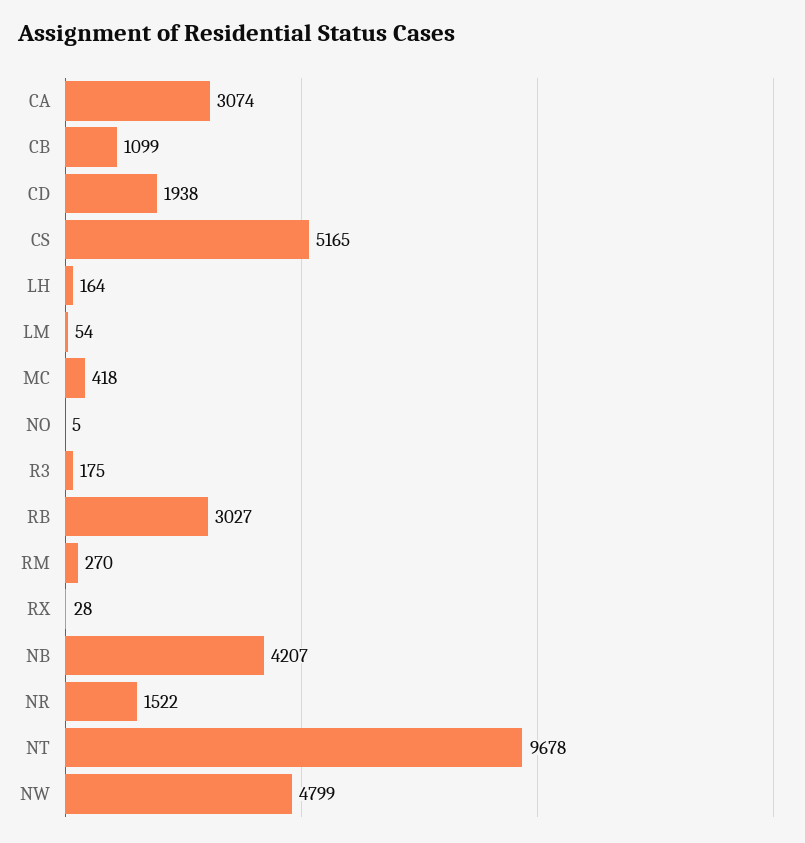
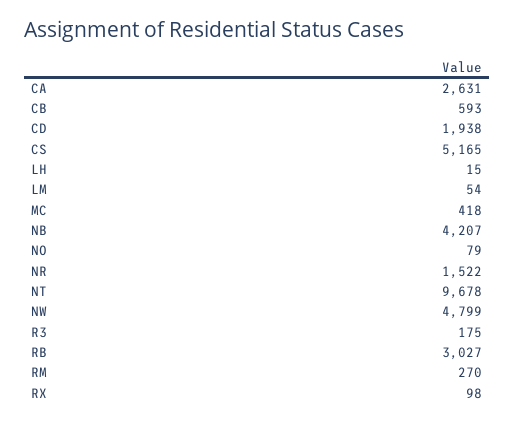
CA: 3074 -> 2631
CB: 1099 -> 593
LH: 164 -> 15
NO: 5 -> 79
RX: 28 -> 98

